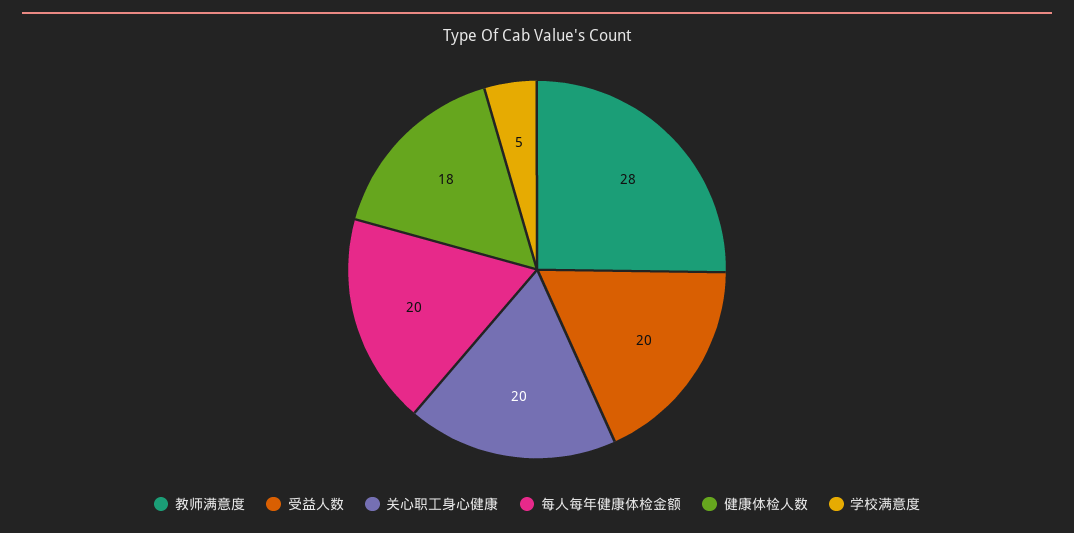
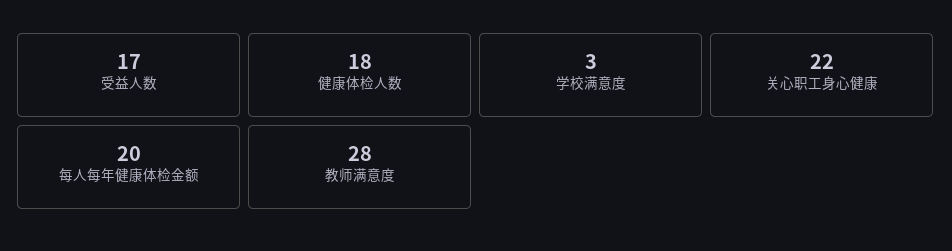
受益人数: 20 -> 17
关心职工身心健康: 20 -> 22
学校满意度: 5 -> 3

